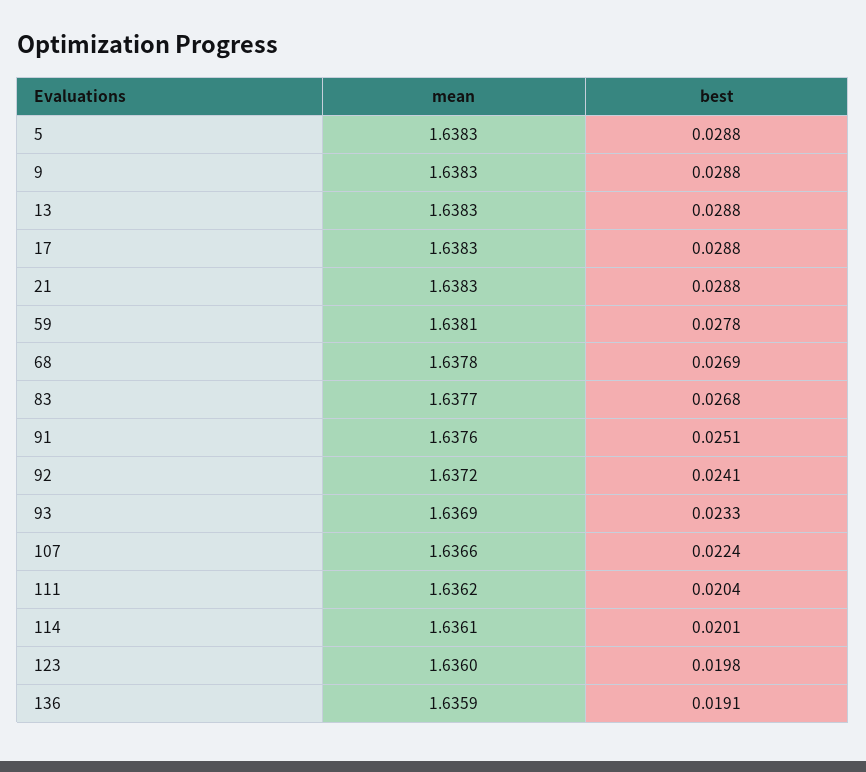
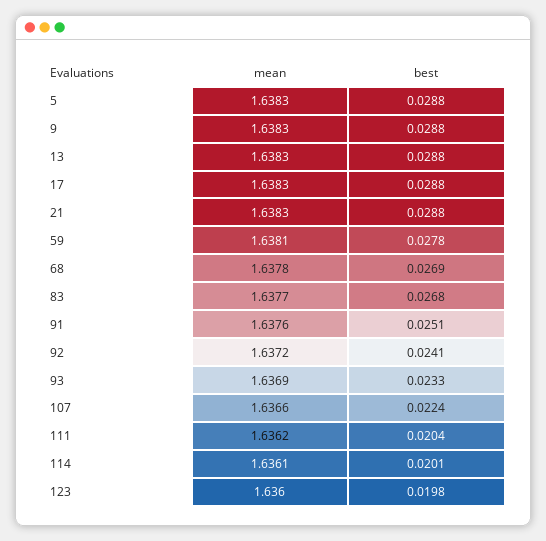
mean, 136: 1.6359 -> none
best, 136: 0.0191 -> none

